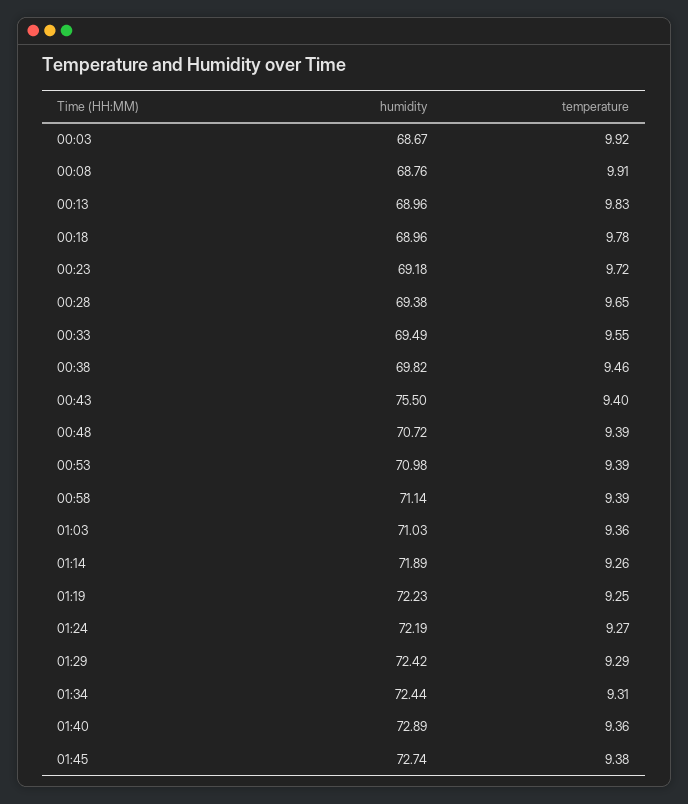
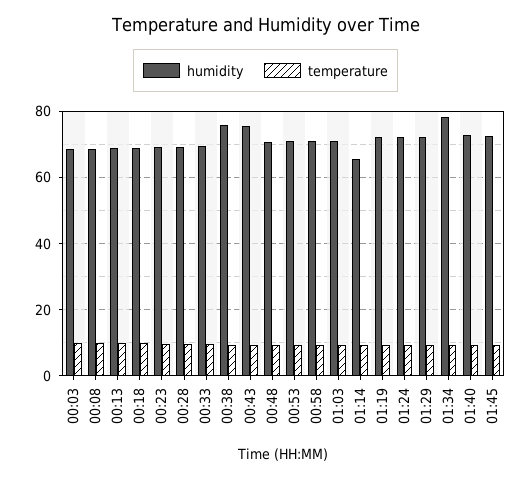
humidity, 00:38: 69.82 -> 76
humidity, 01:14: 71.89 -> 66
humidity, 01:34: 72.44 -> 78

